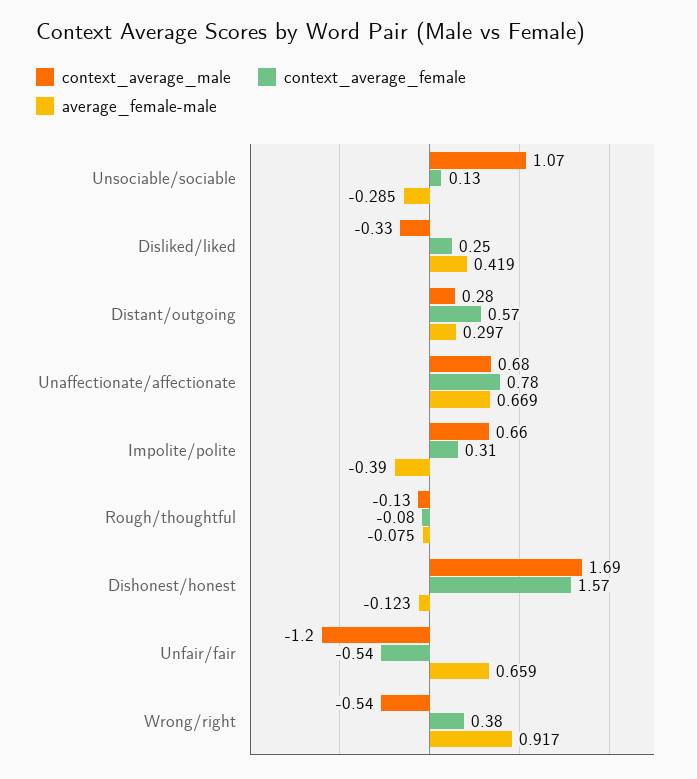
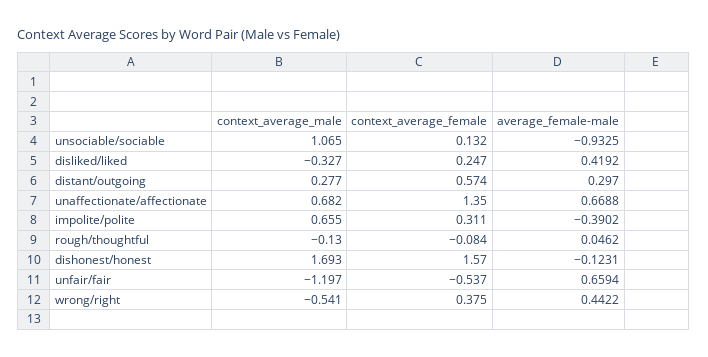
average_female-male, Unsociable/sociable: -0.285 -> -0.9325
context_average_female, Unaffectionate/affectionate: 0.78 -> 1.35
average_female-male, Rough/thoughtful: -0.075 -> 0.0462
average_female-male, Wrong/right: 0.917 -> 0.4422

